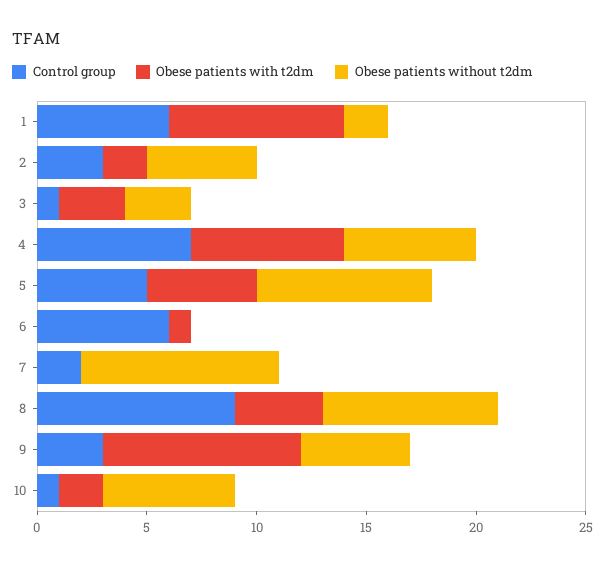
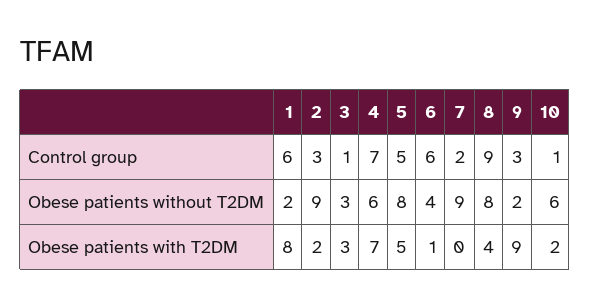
Obese patients without t2dm, 2: 5 -> 9
Obese patients without t2dm, 6: 0 -> 4
Obese patients without t2dm, 9: 5 -> 2

